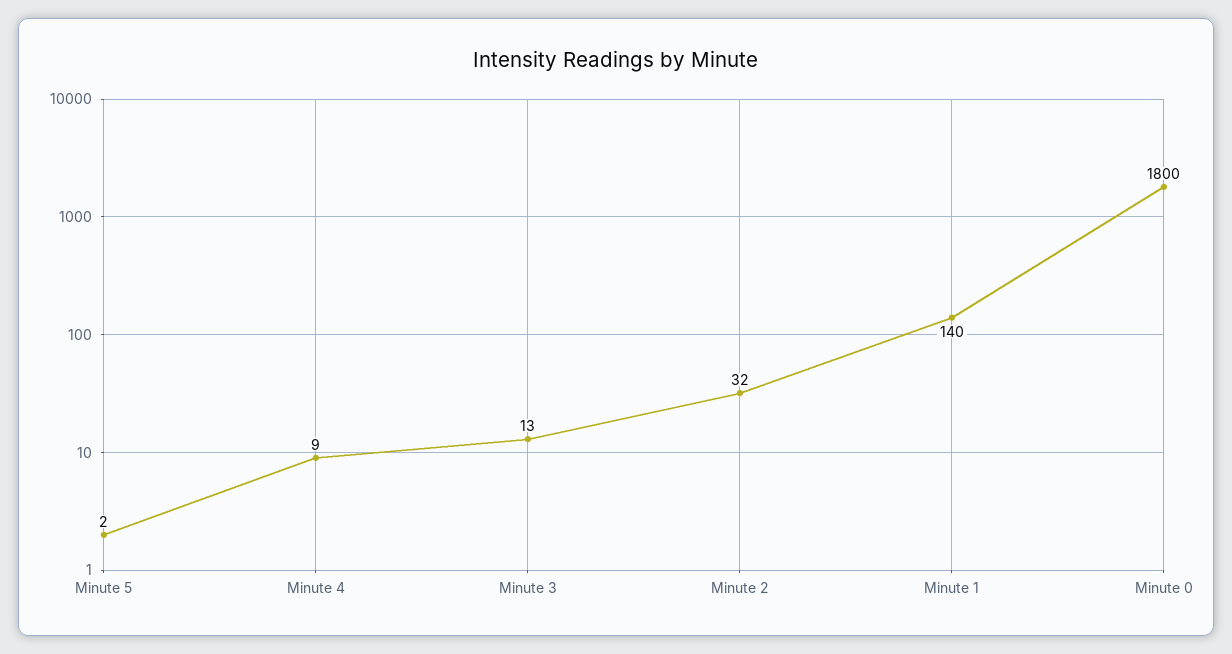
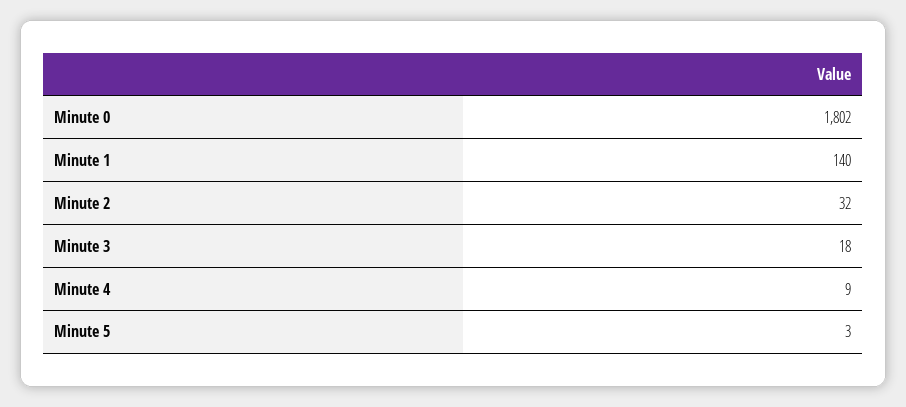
Minute 5: 2 -> 3
Minute 3: 13 -> 18
Minute 0: 1800 -> 1802

